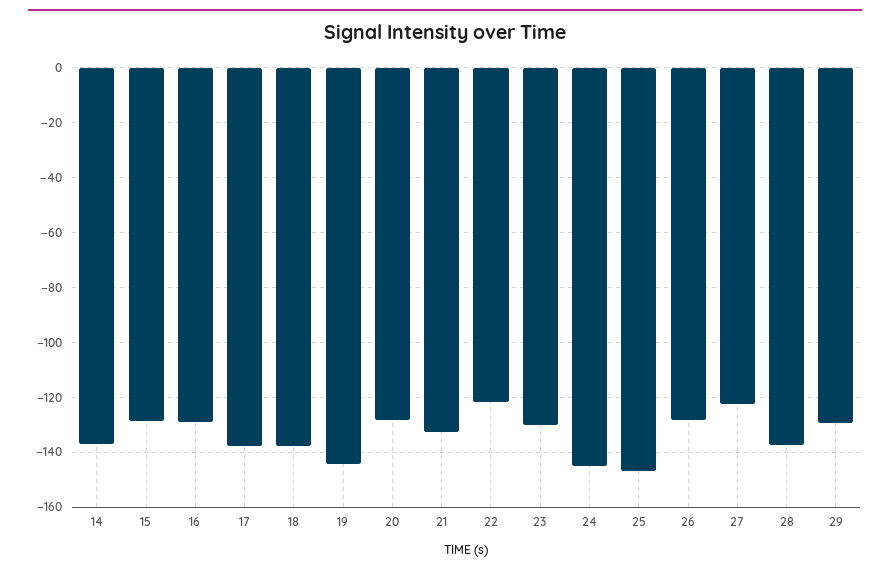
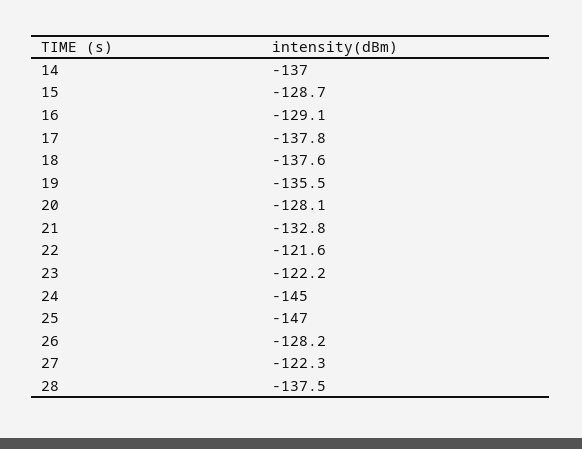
19: -145 -> -135.5
23: -130 -> -122.2
29: -130 -> none

